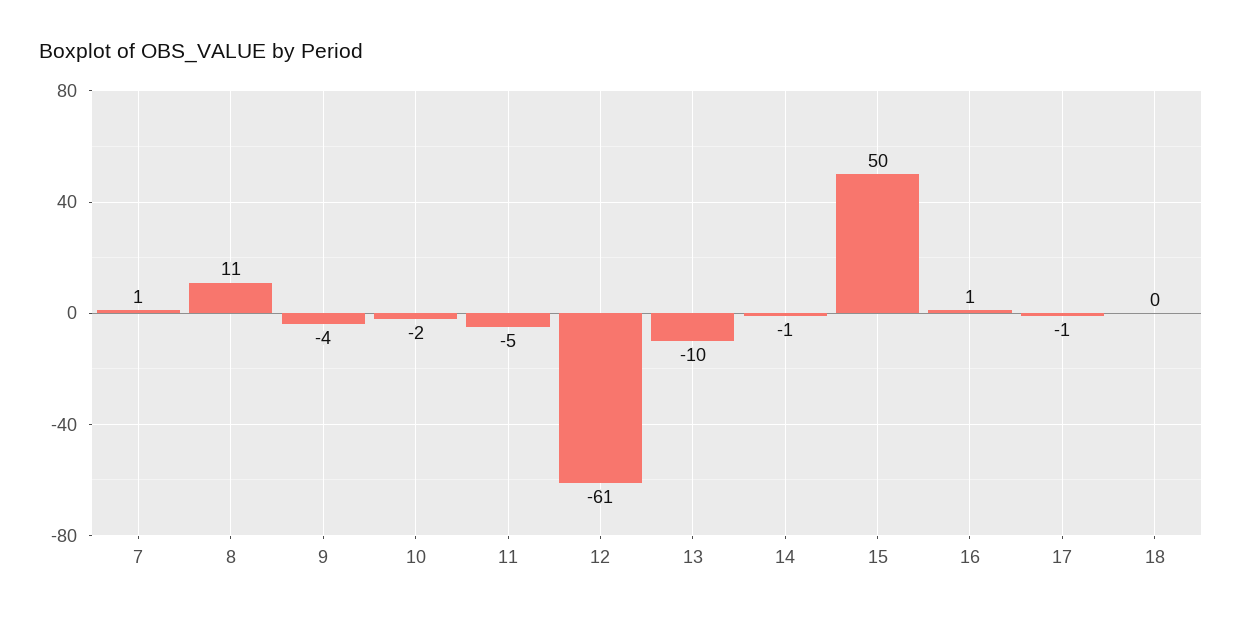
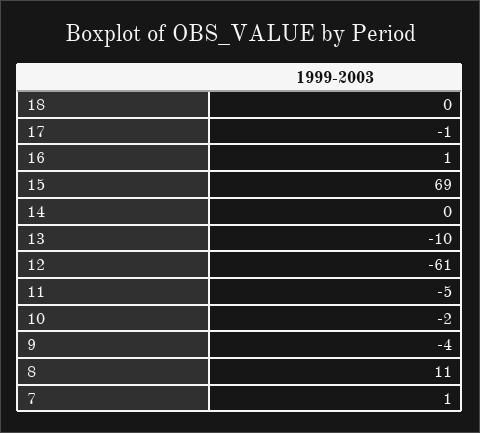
14: -1 -> 0
15: 50 -> 69

